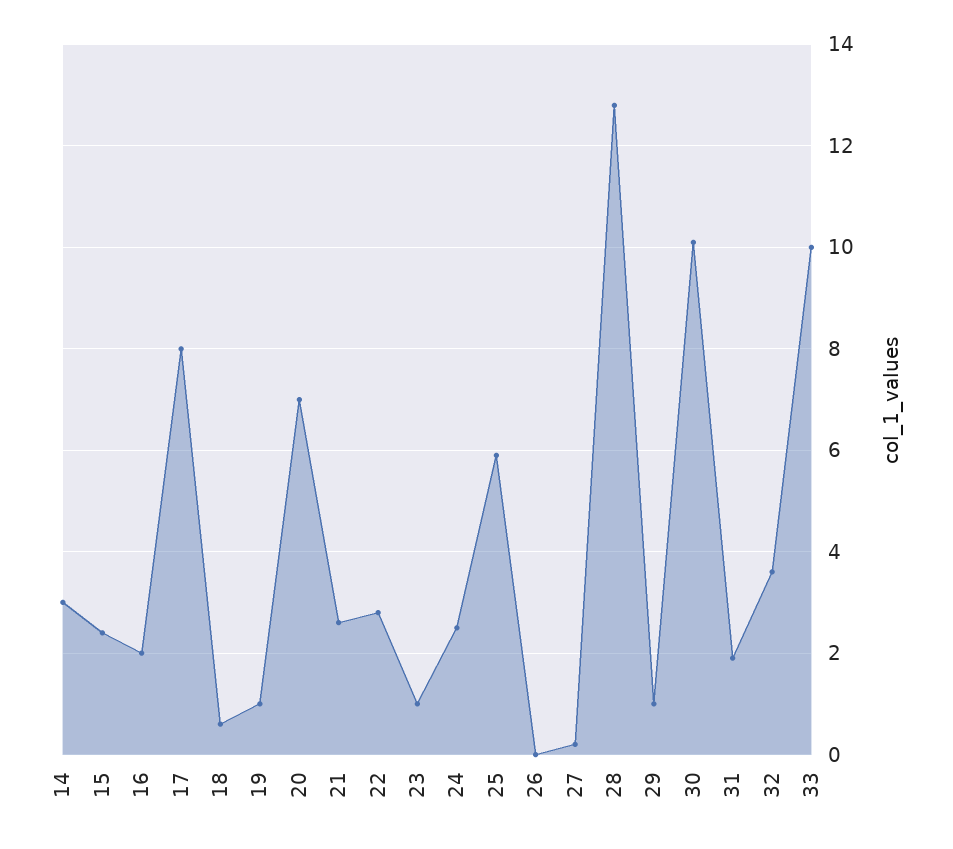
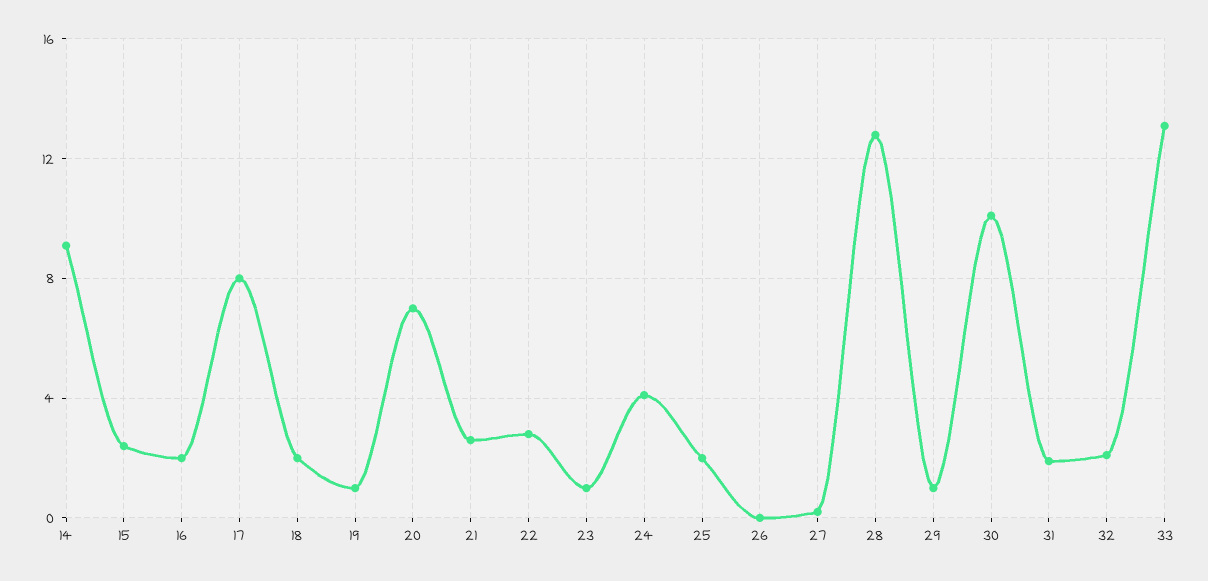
14: 3 -> 9
18: 0.5 -> 2
24: 2.5 -> 4
25: 6 -> 2
32: 3.5 -> 2
33: 10 -> 13

